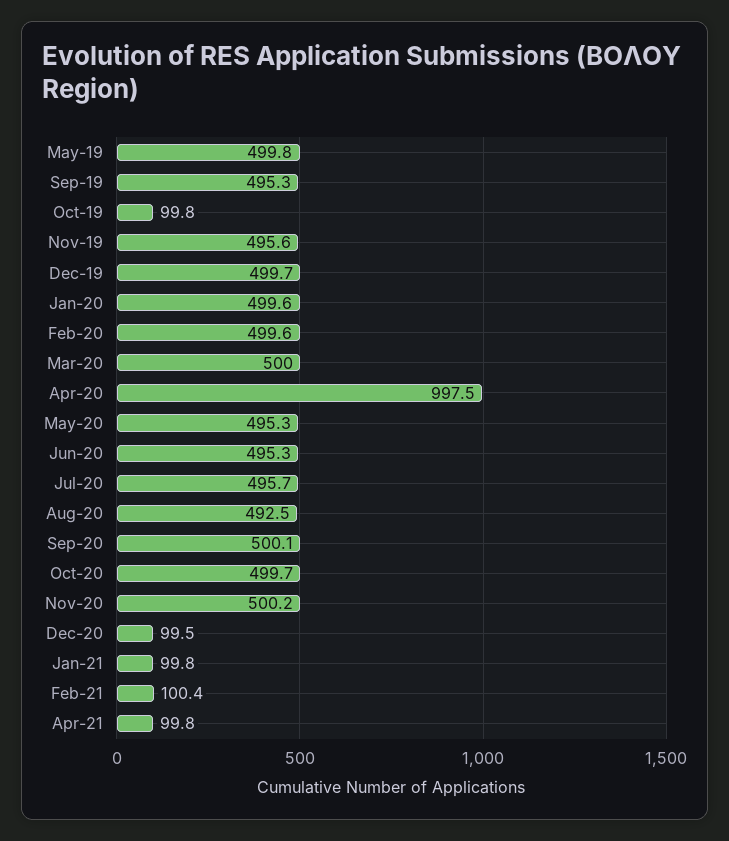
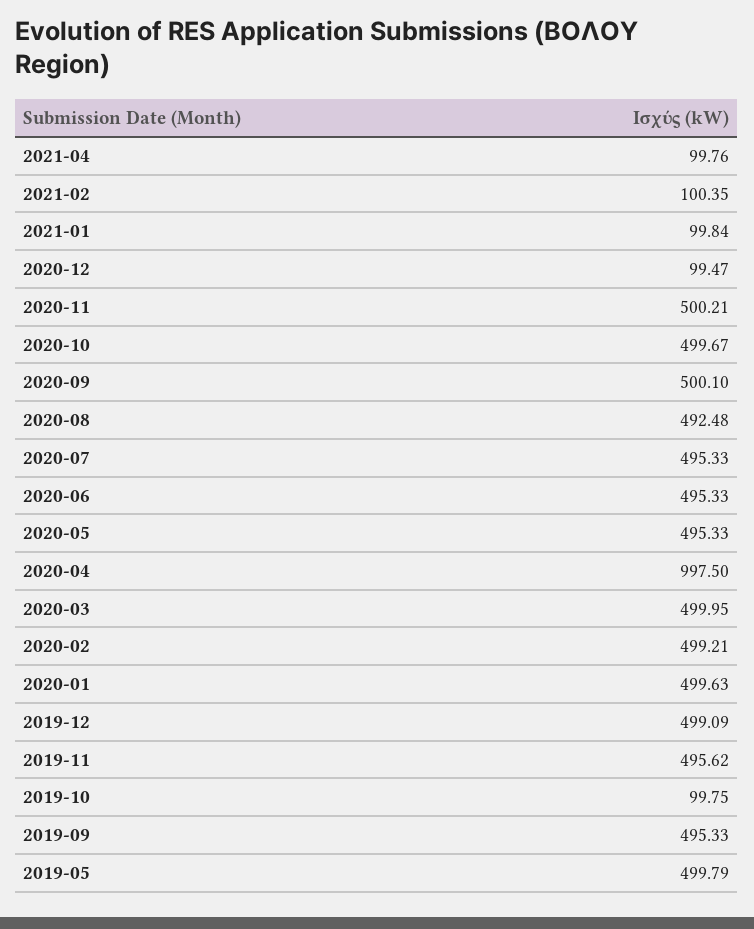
Dec-19: 499.7 -> 499.09
Feb-20: 499.6 -> 499.21
Jul-20: 495.7 -> 495.33

